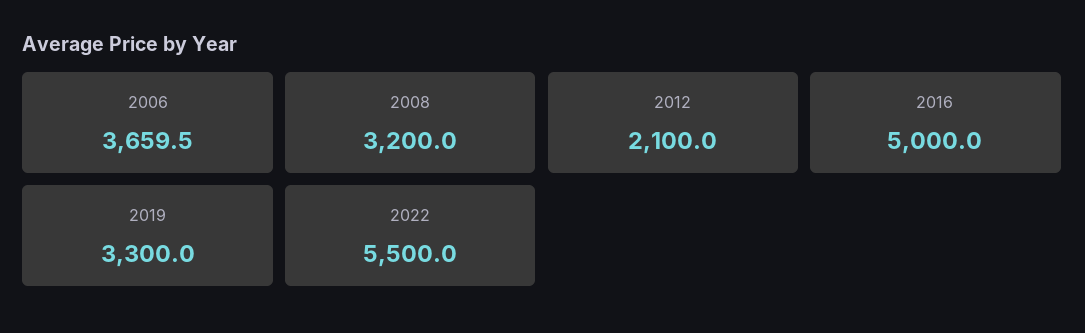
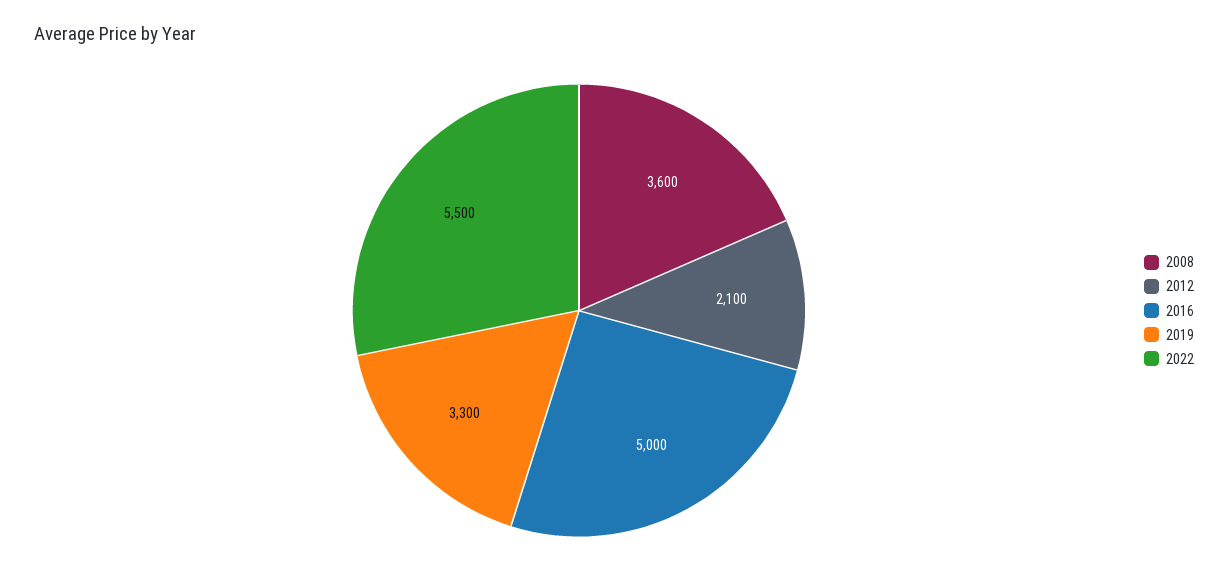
2006: 3659.5 -> none
2008: 3200 -> 3600

